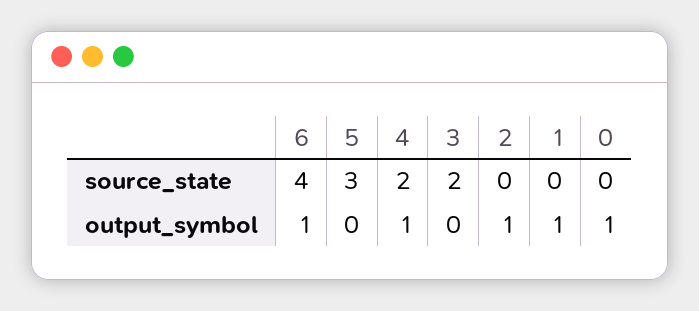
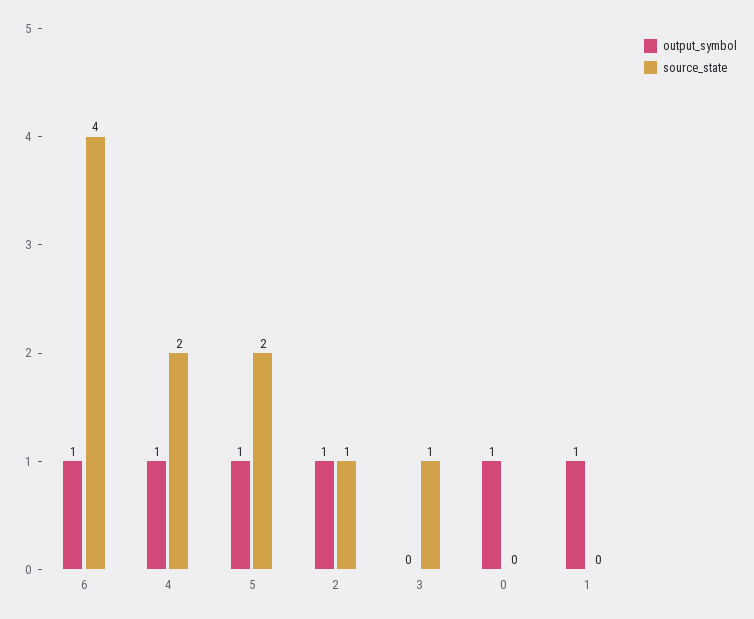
source_state, 5: 3 -> 2
source_state, 3: 2 -> 1
source_state, 2: 0 -> 1
output_symbol, 5: 0 -> 1

